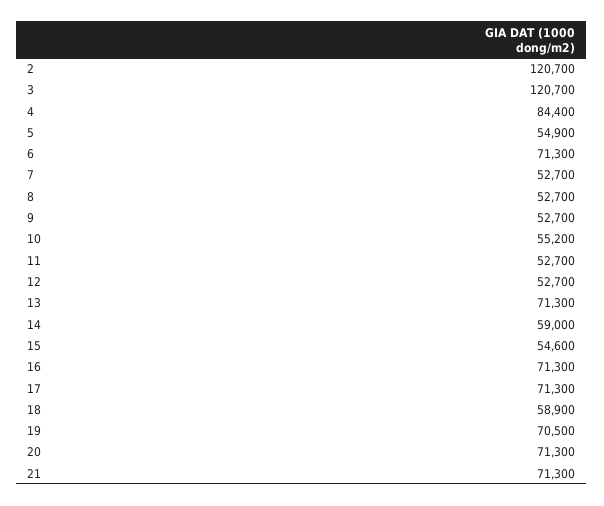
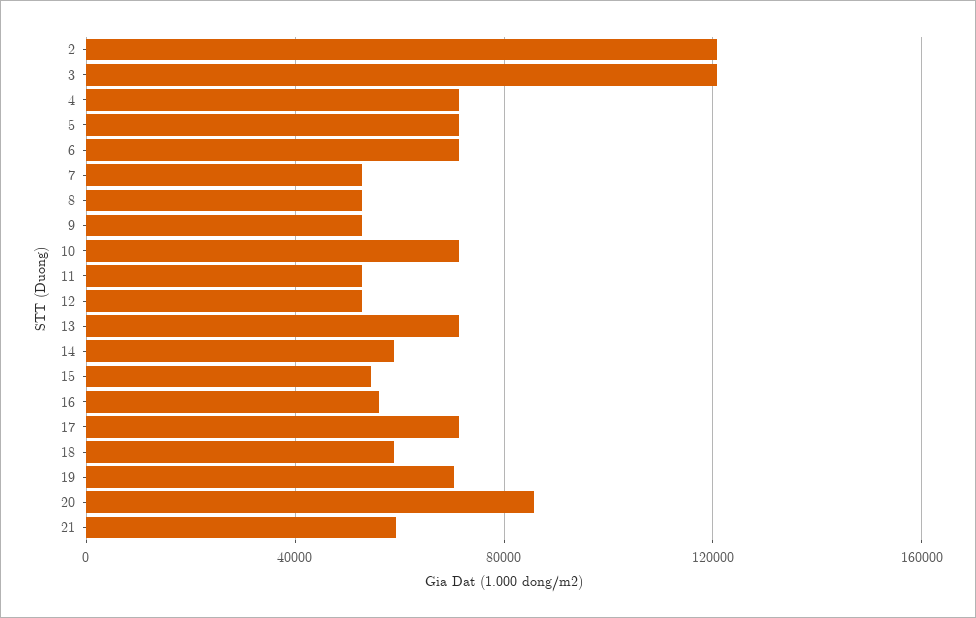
4: 84400 -> 70000
5: 54900 -> 70000
10: 55200 -> 70000
16: 71300 -> 55000
20: 71300 -> 85000
21: 71300 -> 60000

